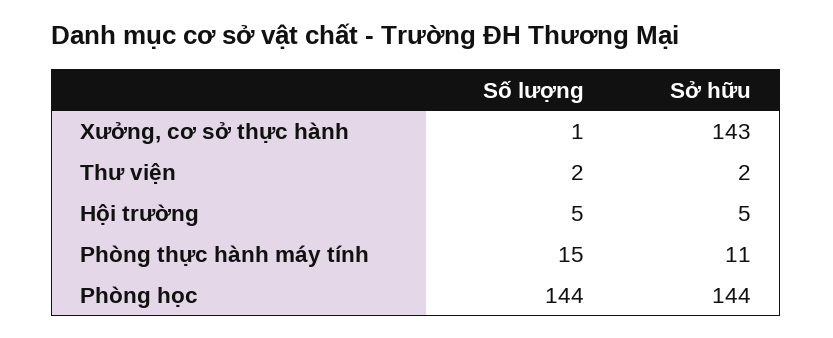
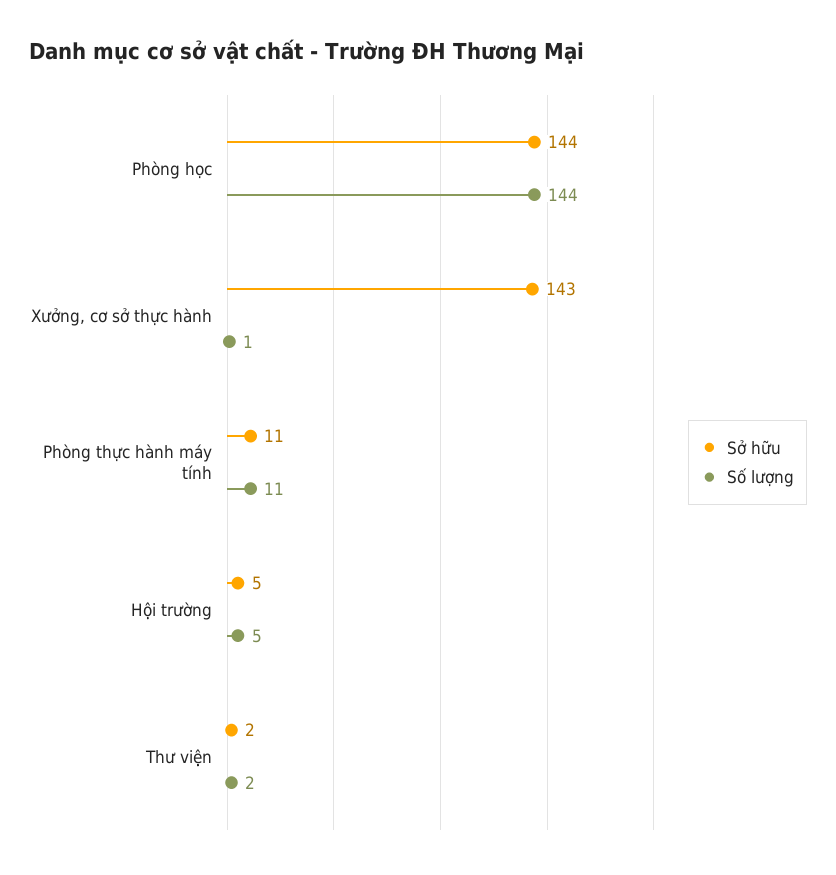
Số lượng, Phòng thực hành máy tính: 15 -> 11

